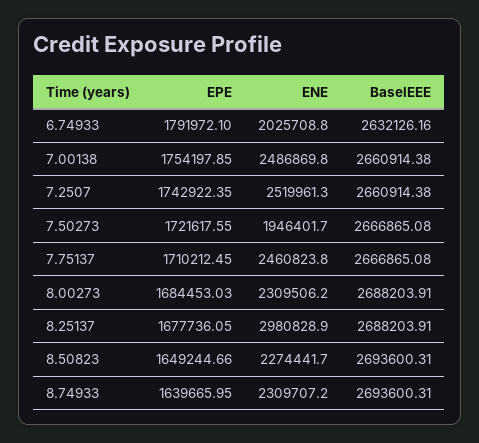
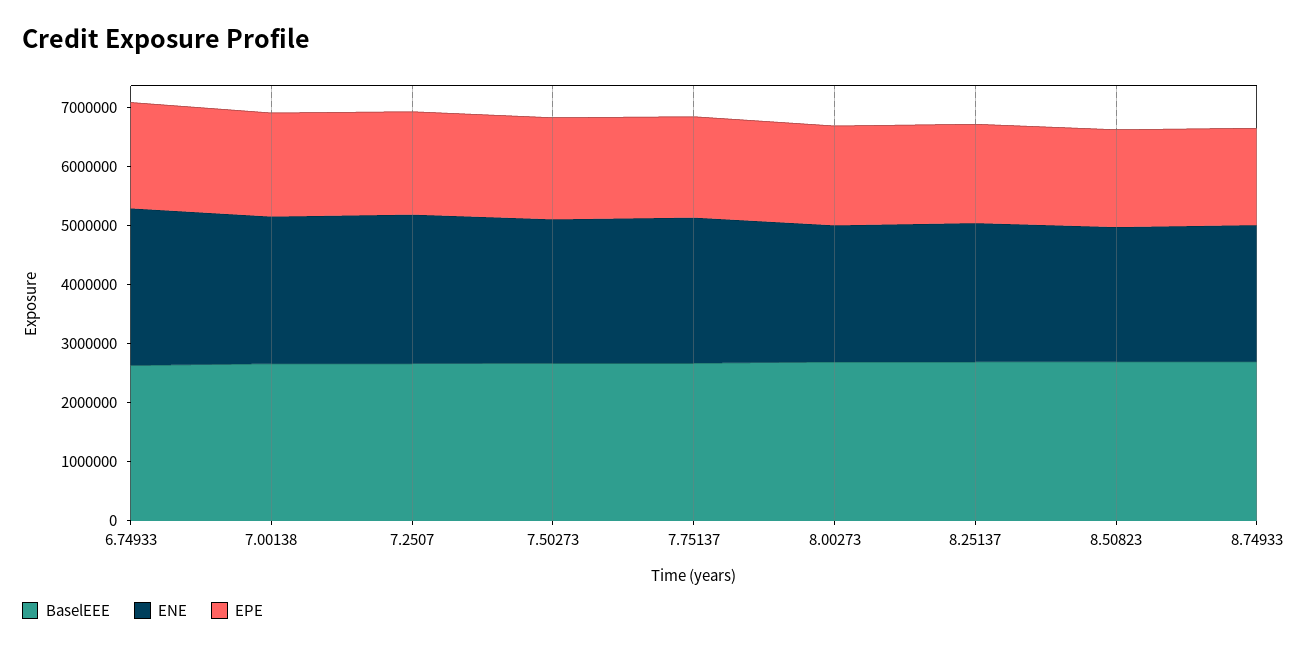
ENE, 6.74933: 2025708.8 -> 2600000
ENE, 7.50273: 1946401.7 -> 2400000
ENE, 8.25137: 2980828.9 -> 2400000

